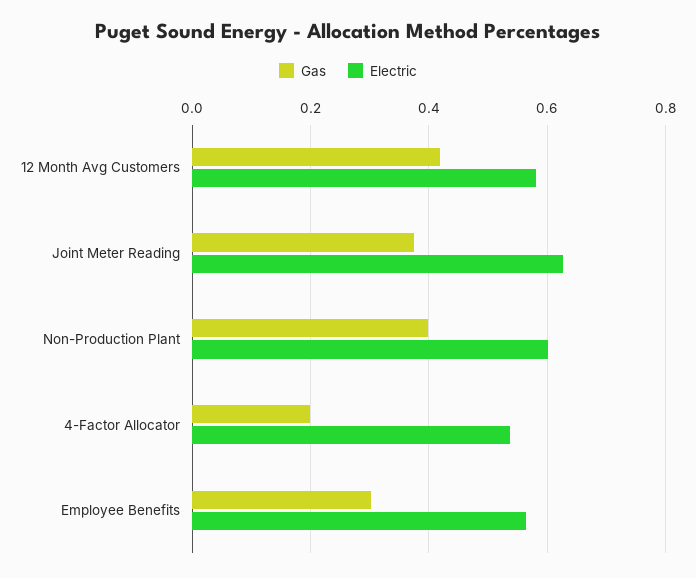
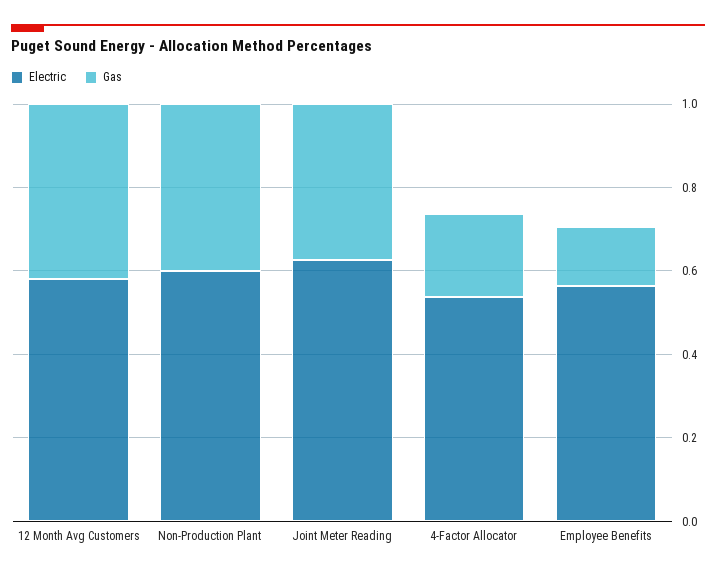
Gas, Employee Benefits: 0.3 -> 0.15

